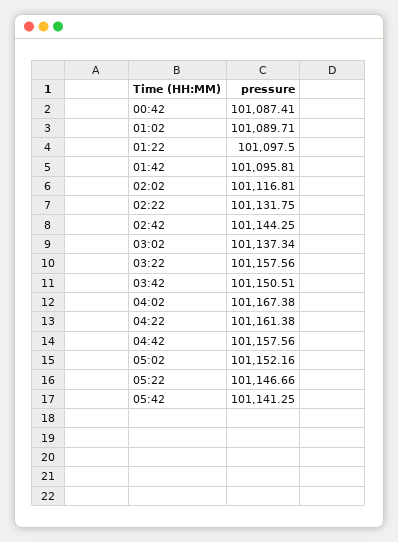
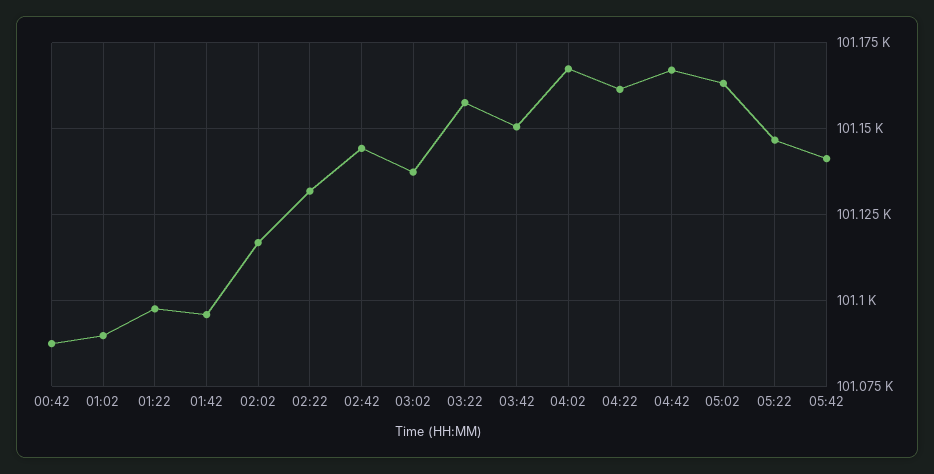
04:42: 101157.56 -> 101167.5
05:02: 101152.16 -> 101162.5

